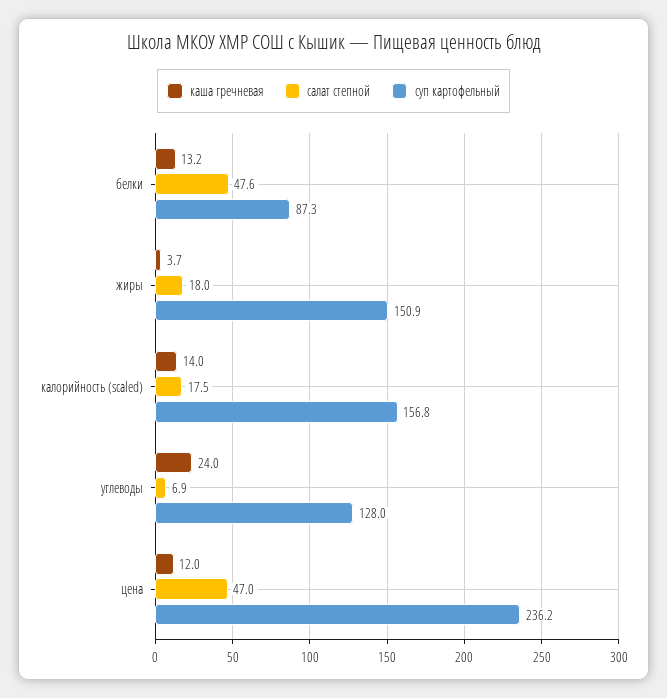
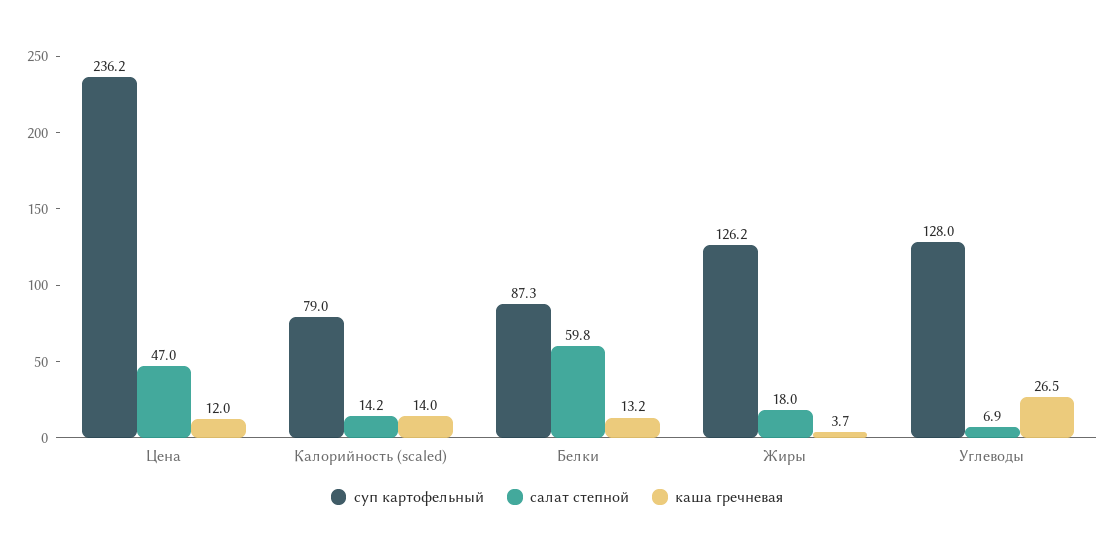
салат степной, белки: 47.6 -> 59.8
суп картофельный, жиры: 150.9 -> 126.2
салат степной, калорийность (scaled): 17.5 -> 14.2
суп картофельный, калорийность (scaled): 156.8 -> 79
каша гречневая, углеводы: 24 -> 26.5

